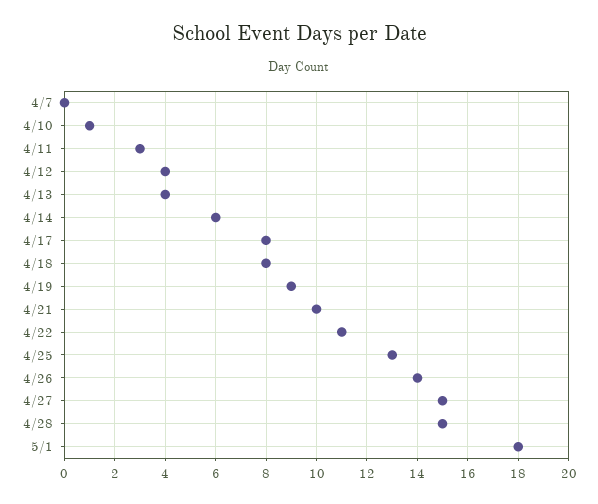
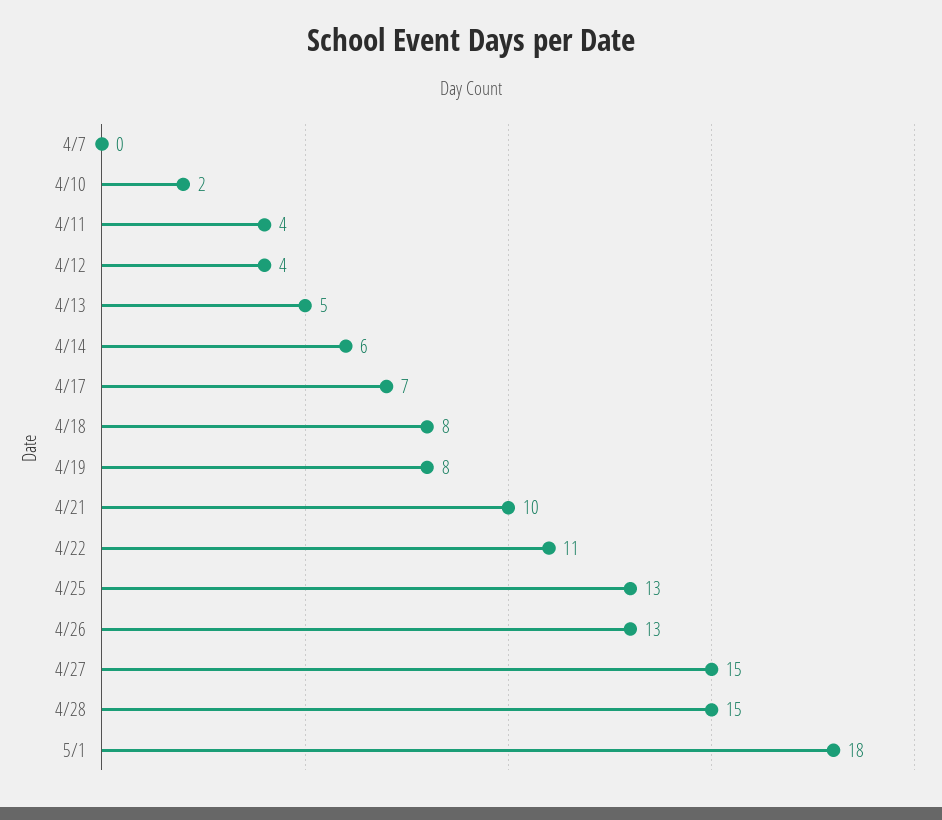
4/10: 1 -> 2
4/11: 3 -> 4
4/13: 4 -> 5
4/17: 8 -> 7
4/19: 9 -> 8
4/26: 14 -> 13

